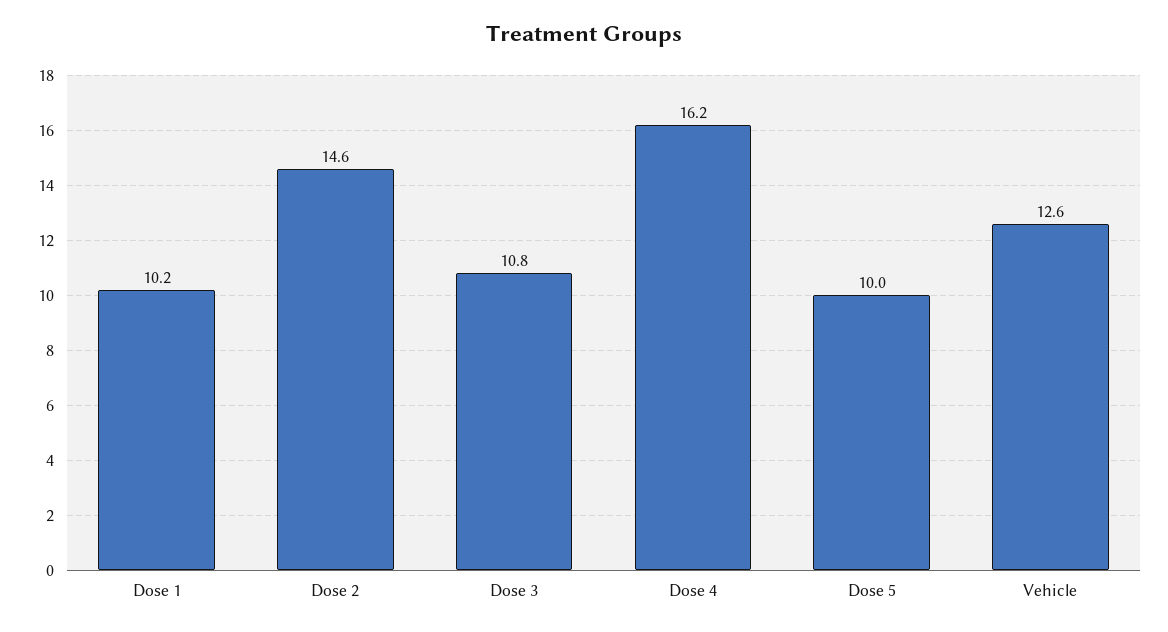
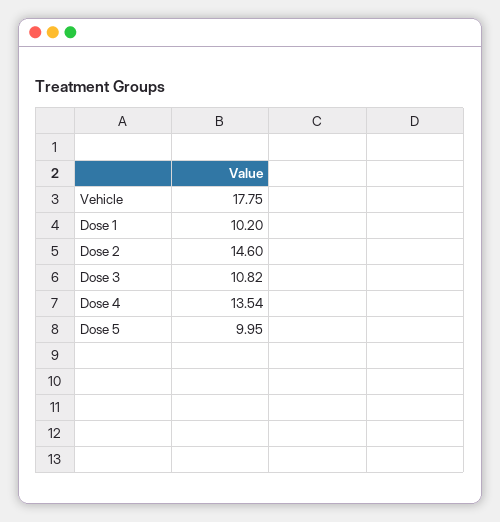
Dose 4: 16.2 -> 13.54
Vehicle: 12.6 -> 17.75

